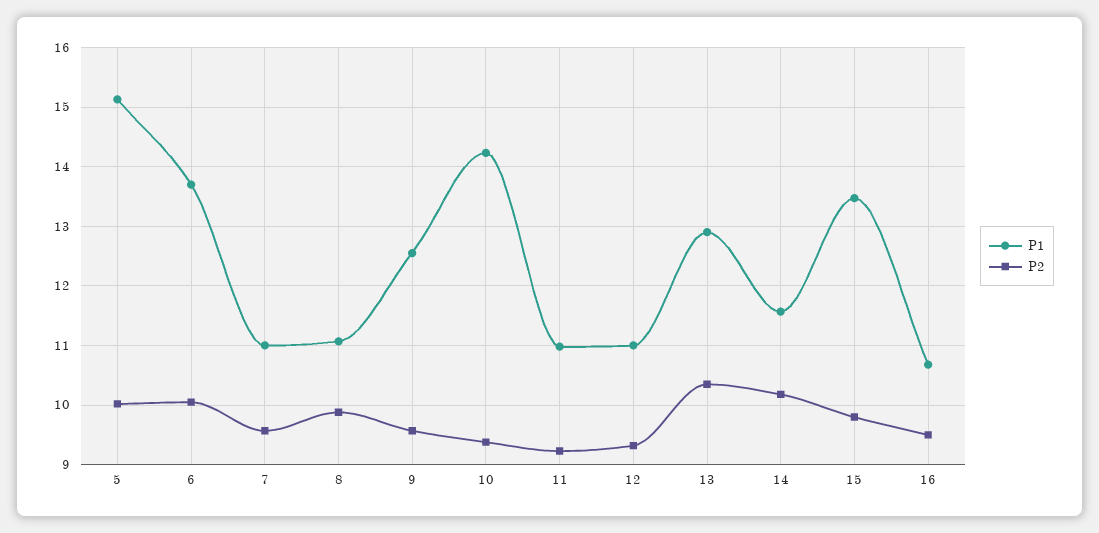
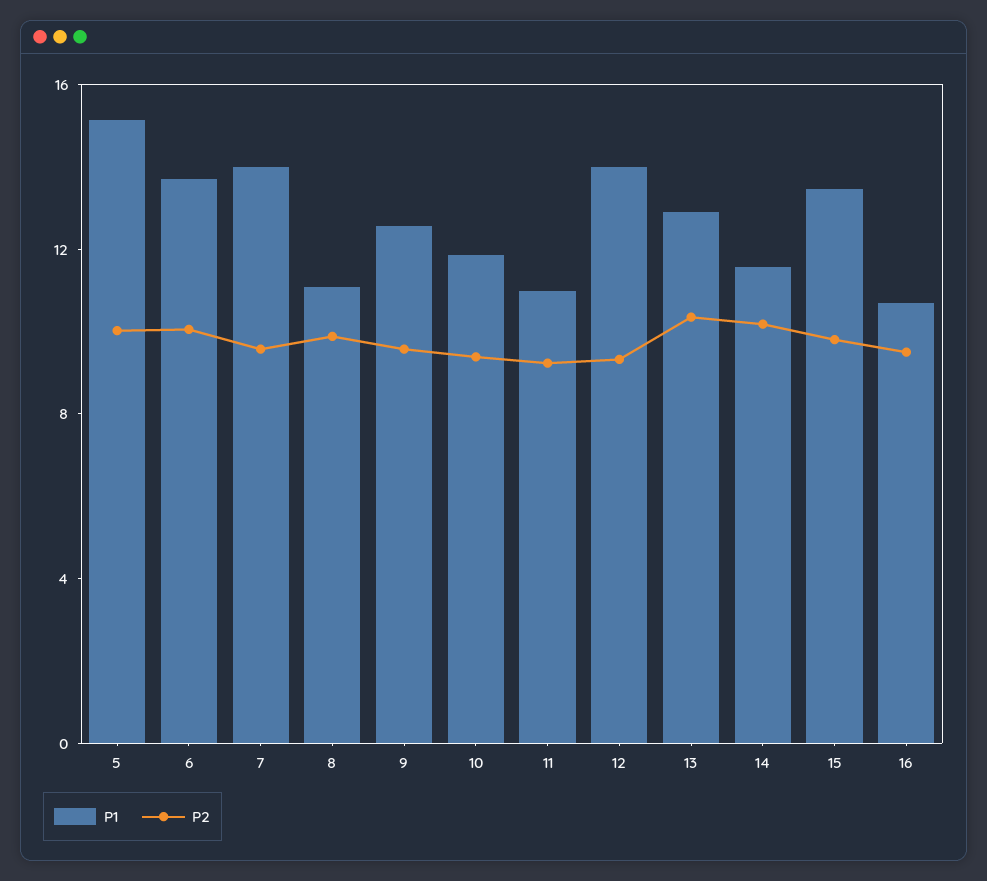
P1, 7: 11 -> 14
P1, 10: 14.2 -> 12
P1, 12: 11 -> 14

